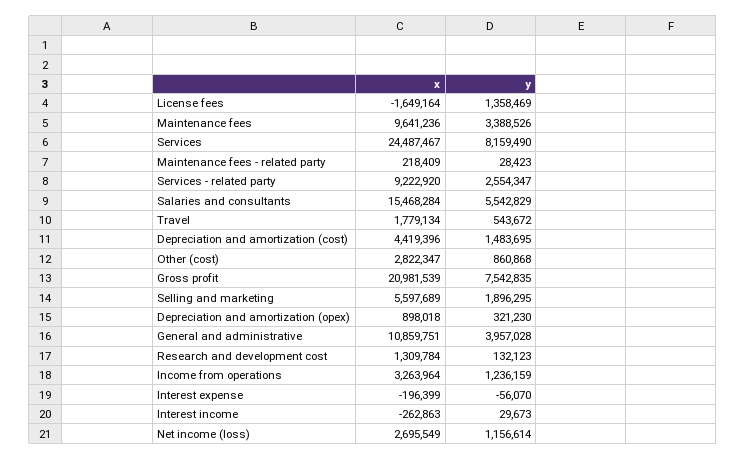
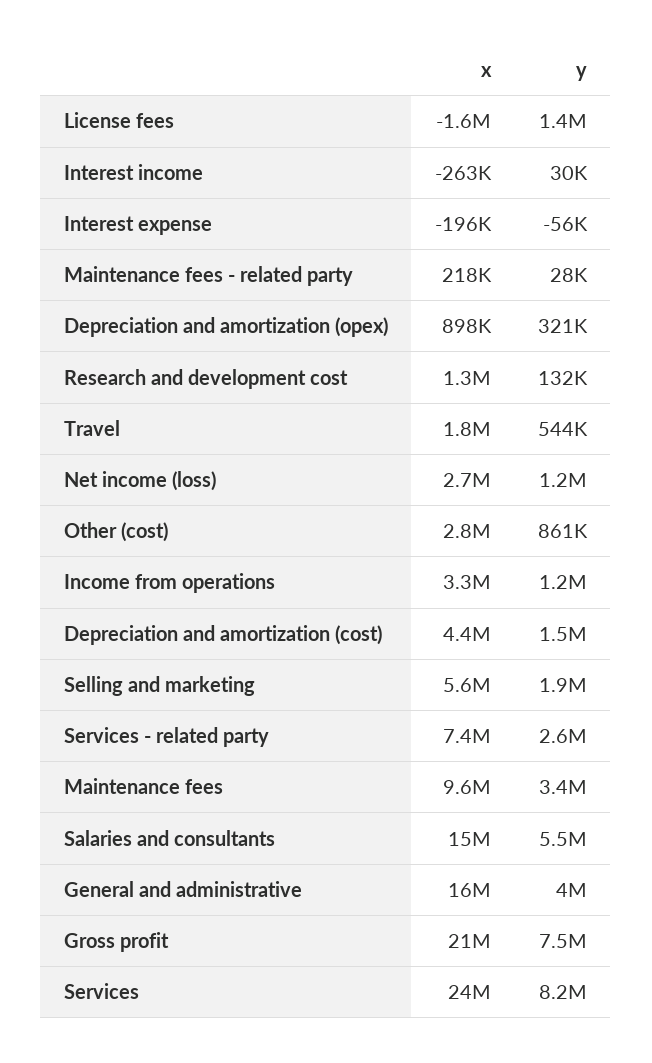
x, Services - related party: 9222920 -> 7400000
x, General and administrative: 10859751 -> 16000000

